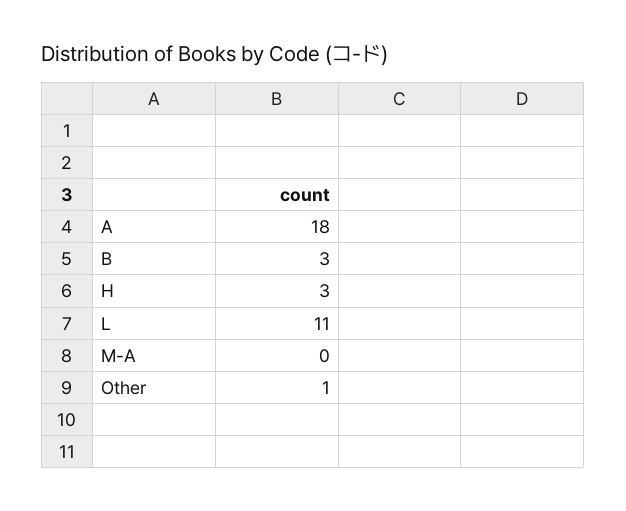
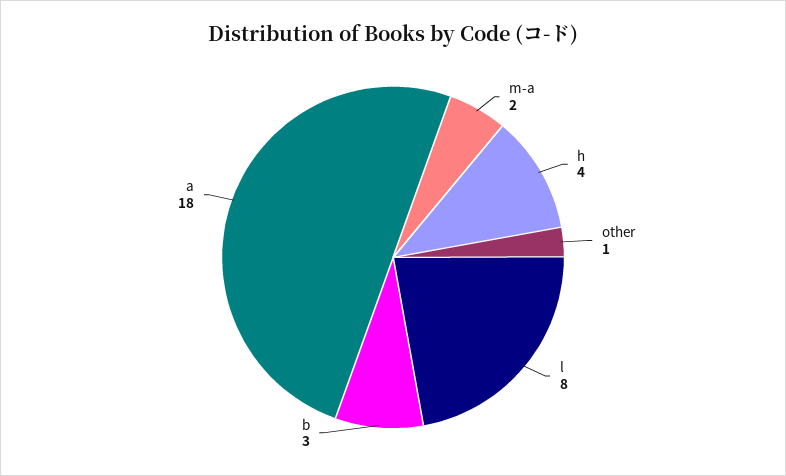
H: 3 -> 4
L: 11 -> 8
M-A: 0 -> 2

